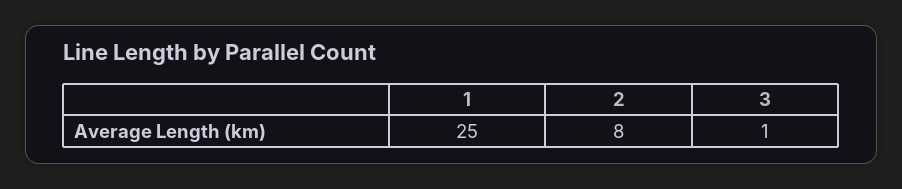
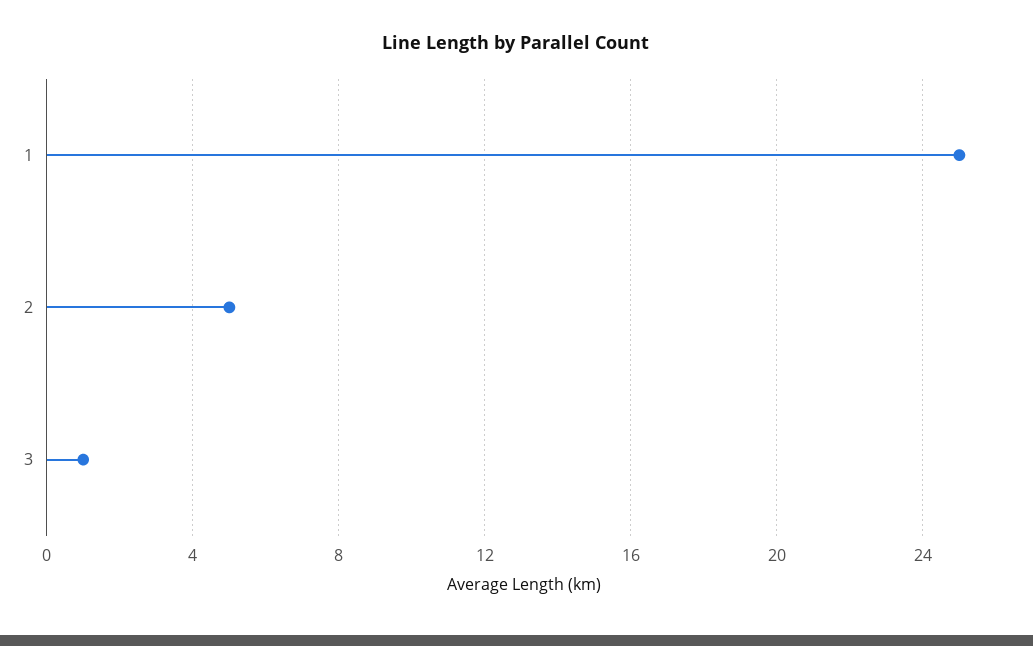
2: 8 -> 5

